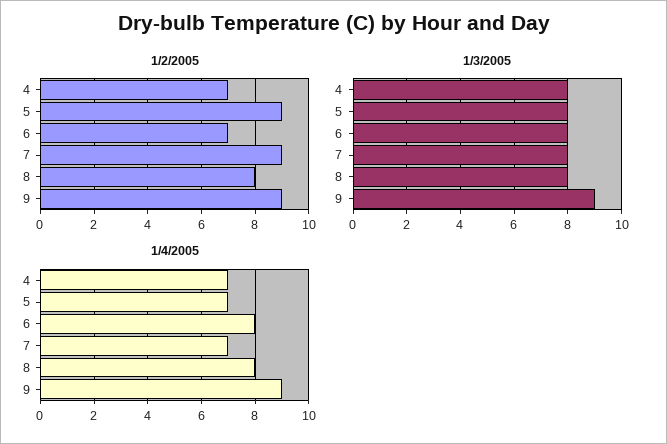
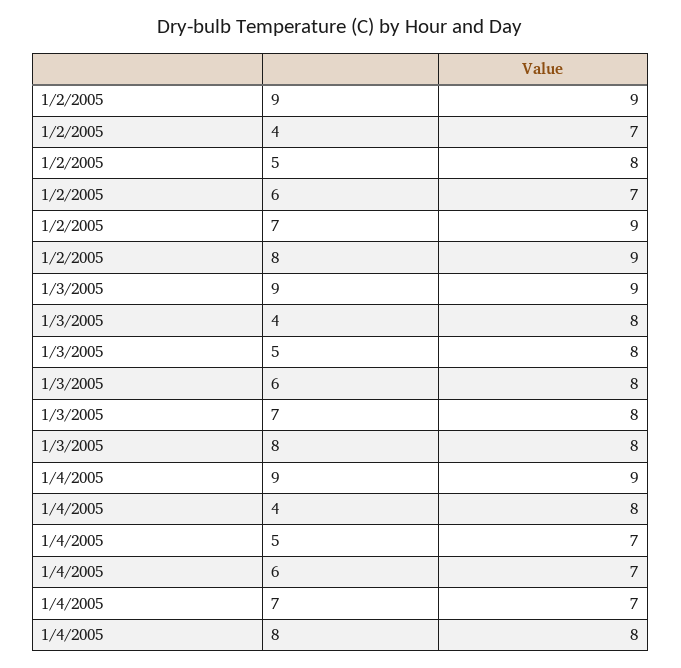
1/2/2005, 5: 9 -> 8
1/2/2005, 8: 8 -> 9
1/4/2005, 4: 7 -> 8
1/4/2005, 6: 8 -> 7

